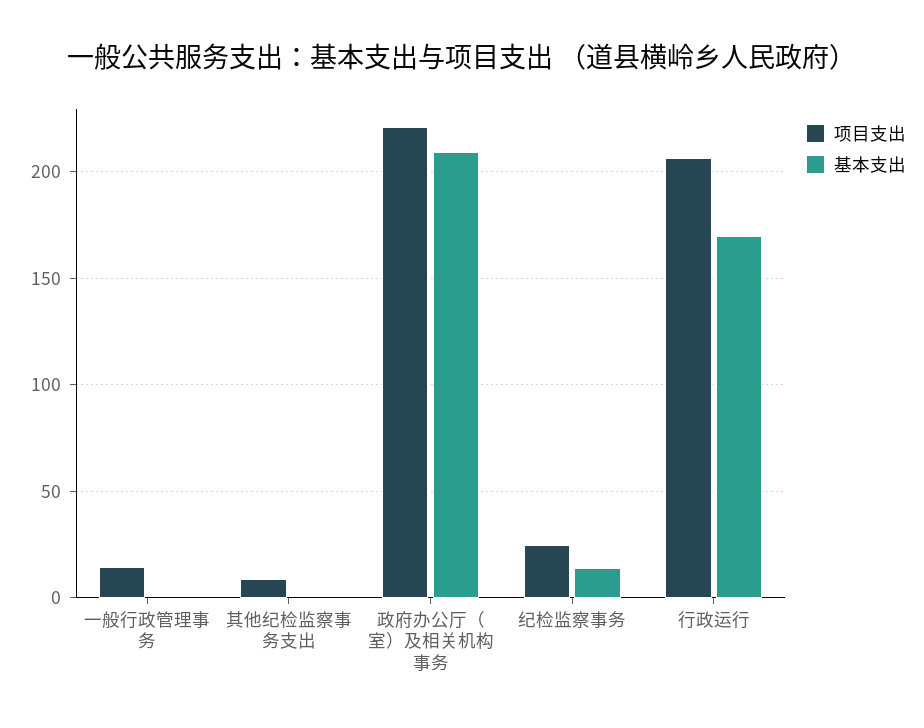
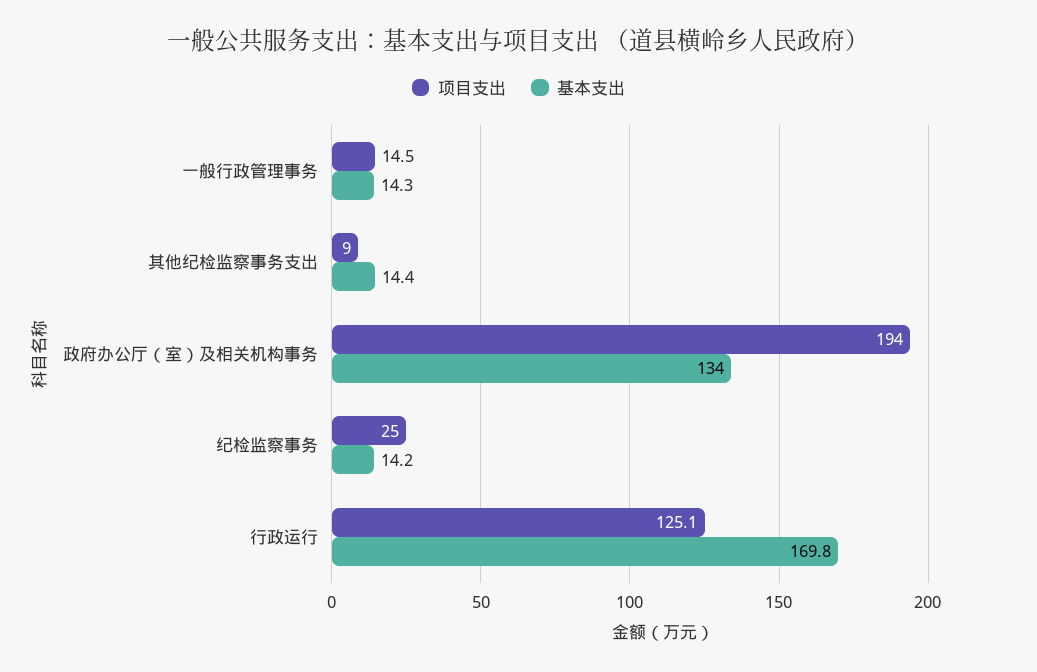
基本支出, 一般行政管理事务: 0 -> 14.3
基本支出, 其他纪检监察事务支出: 0 -> 14.4
项目支出, 政府办公厅（室）及相关机构事务: 220 -> 194
基本支出, 政府办公厅（室）及相关机构事务: 210 -> 134
项目支出, 行政运行: 205 -> 125.1

